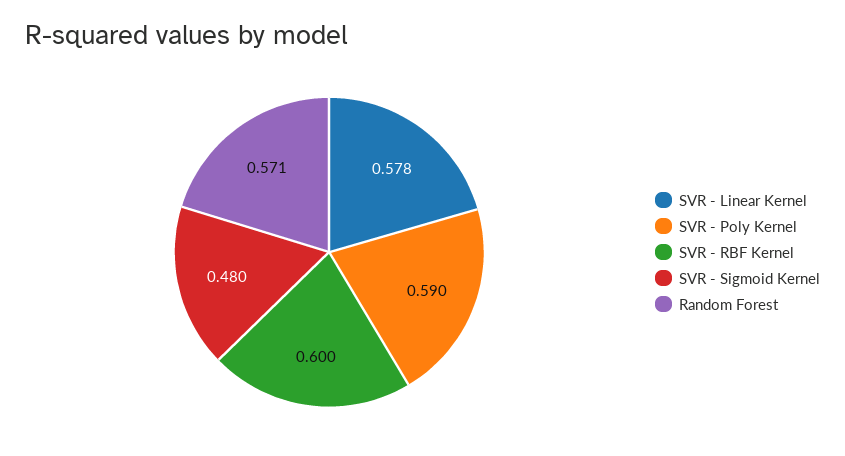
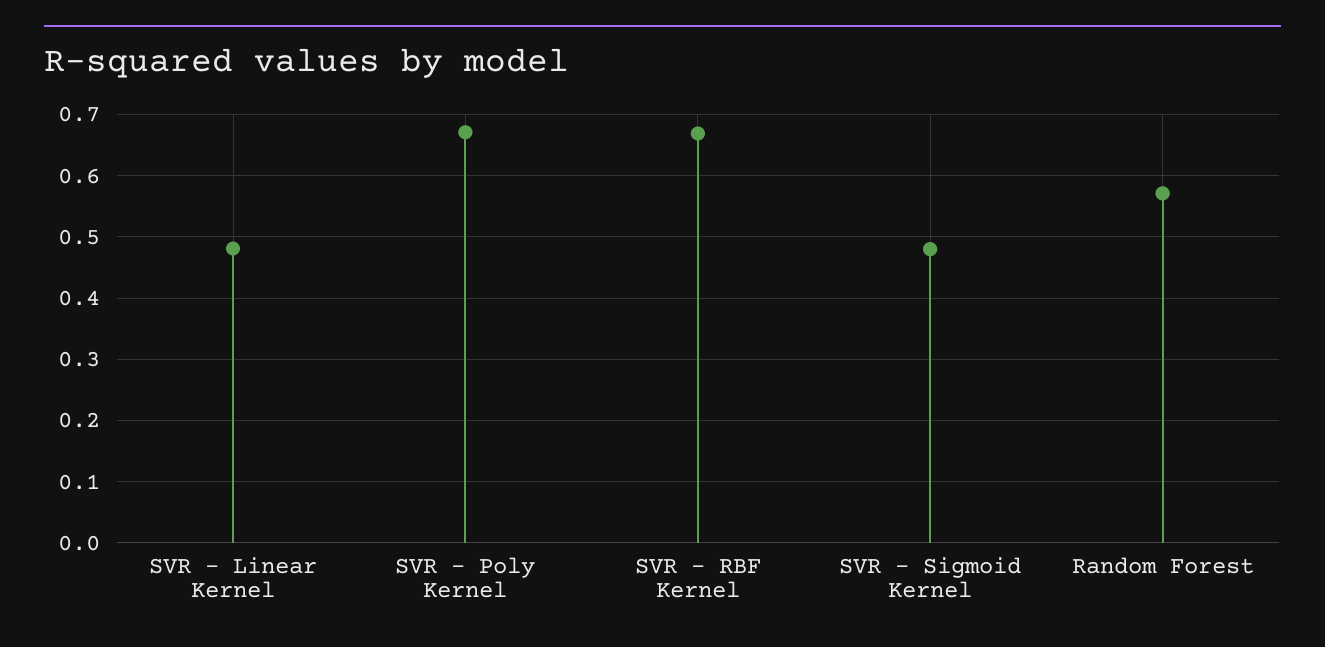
SVR - Linear Kernel: 0.578 -> 0.48
SVR - Poly Kernel: 0.59 -> 0.67
SVR - RBF Kernel: 0.6 -> 0.67

